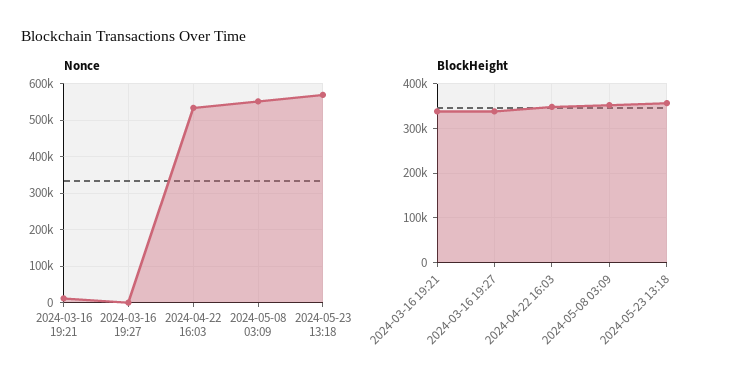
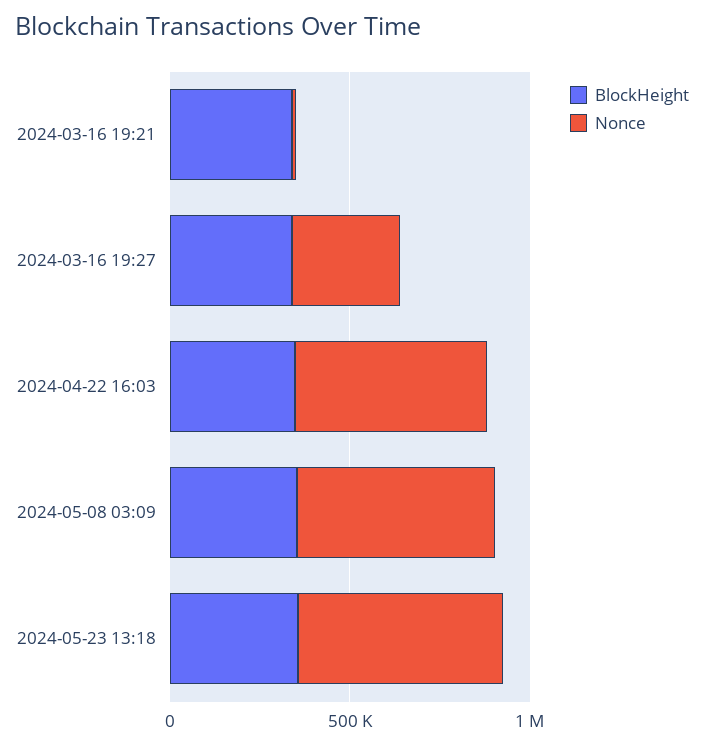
Nonce, 2024-03-16 19:27: 0 -> 300000

